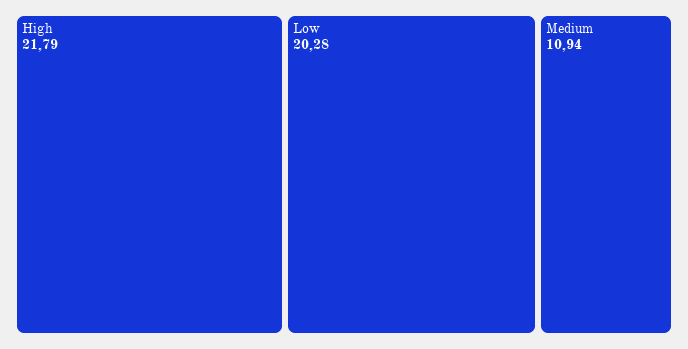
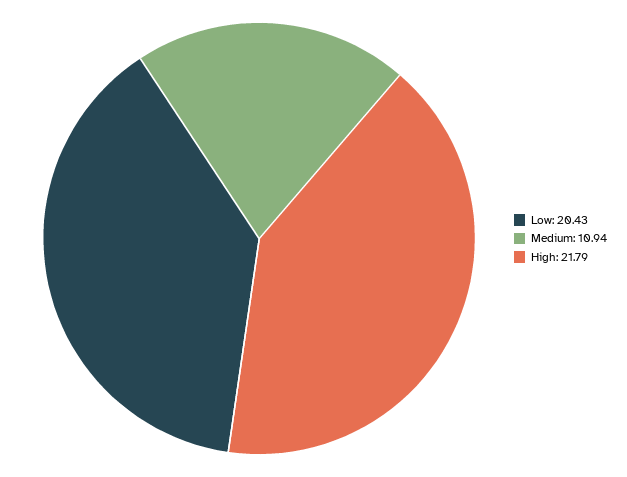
Low: 20.28 -> 20.43

